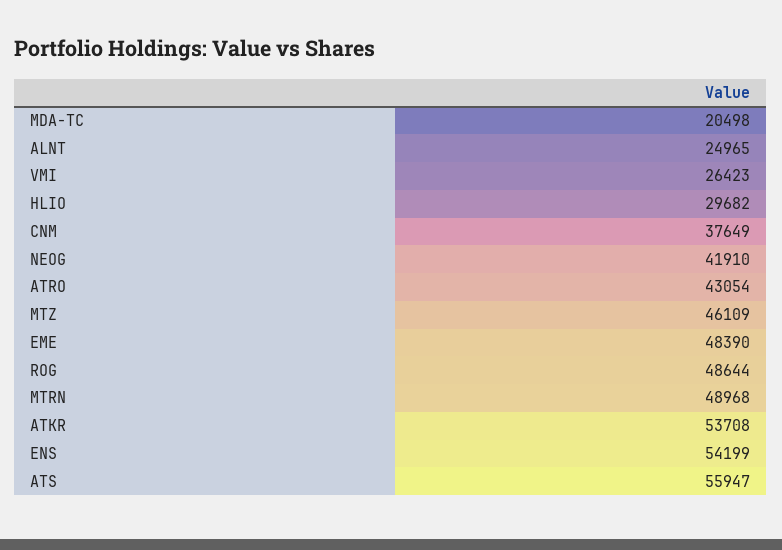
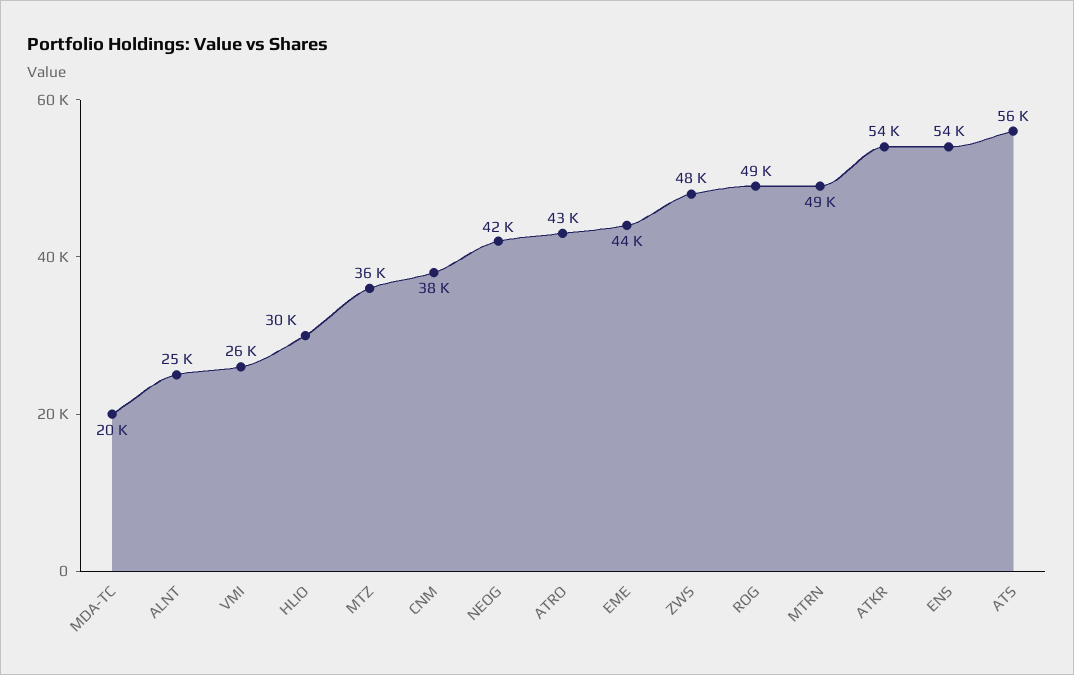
MTZ: 46109 -> 36000
EME: 48390 -> 44000
ZWS: none -> 48000

